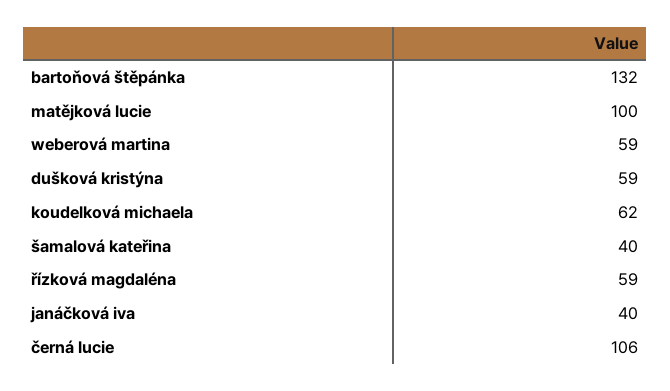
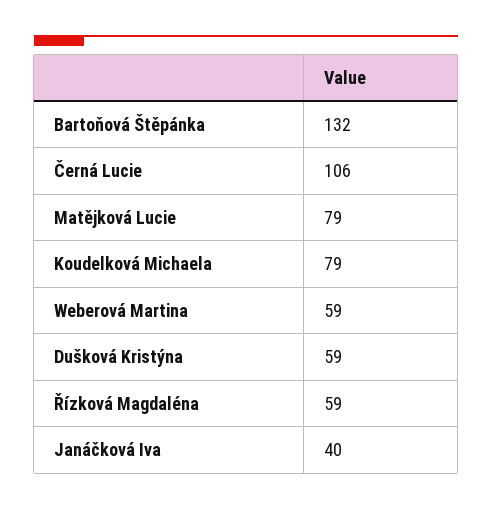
matějková lucie: 100 -> 79
koudelková michaela: 62 -> 79
šamalová kateřina: 40 -> none

